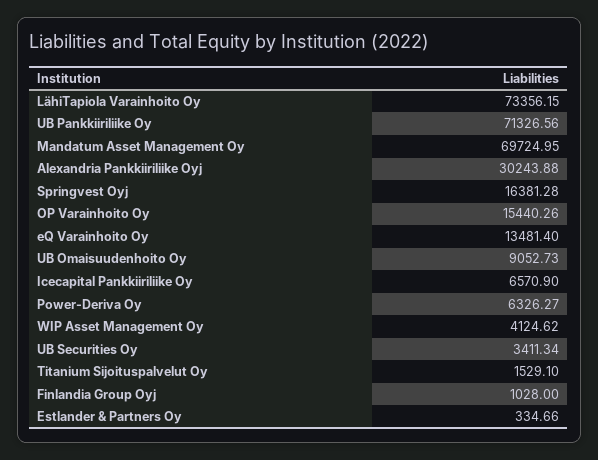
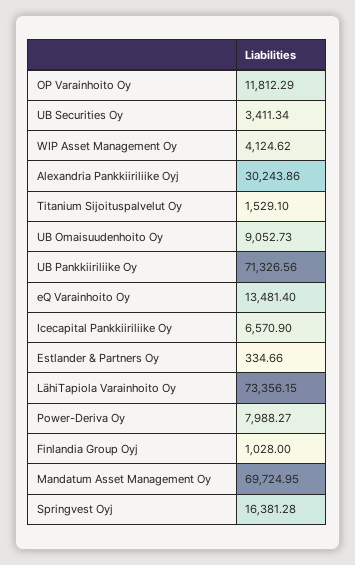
Alexandria Pankkiiriliike Oyj: 30243.88 -> 30243.86
OP Varainhoito Oy: 15440.26 -> 11812.29
Power-Deriva Oy: 6326.27 -> 7988.27

